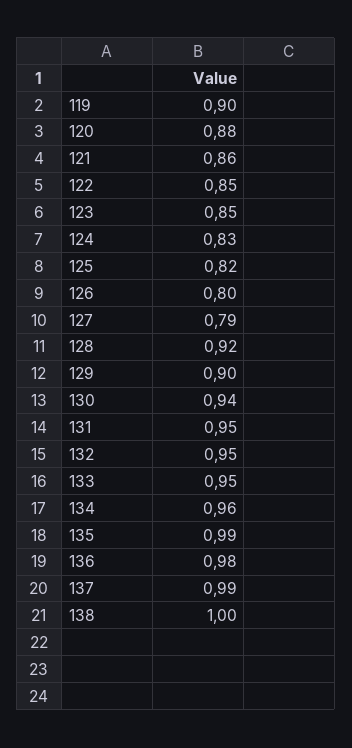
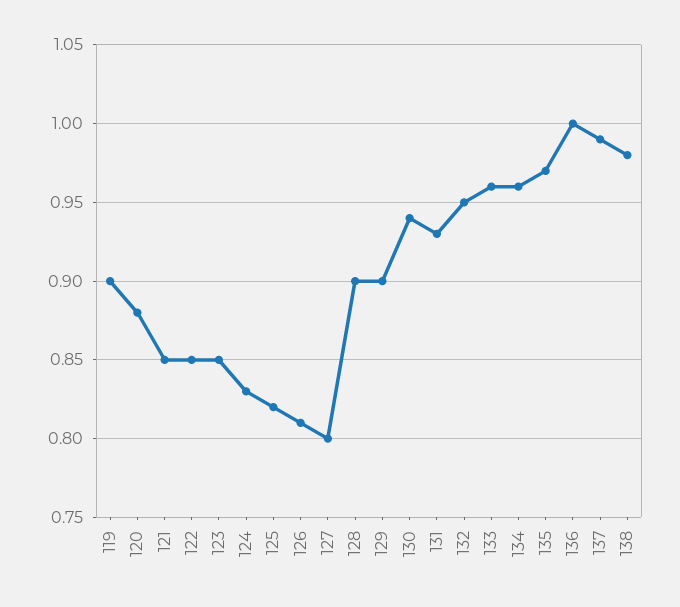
121: 0.86 -> 0.85
126: 0.8 -> 0.81
127: 0.79 -> 0.8
128: 0.92 -> 0.9
131: 0.95 -> 0.93
133: 0.95 -> 0.96
135: 0.99 -> 0.97
136: 0.98 -> 1
138: 1 -> 0.98

